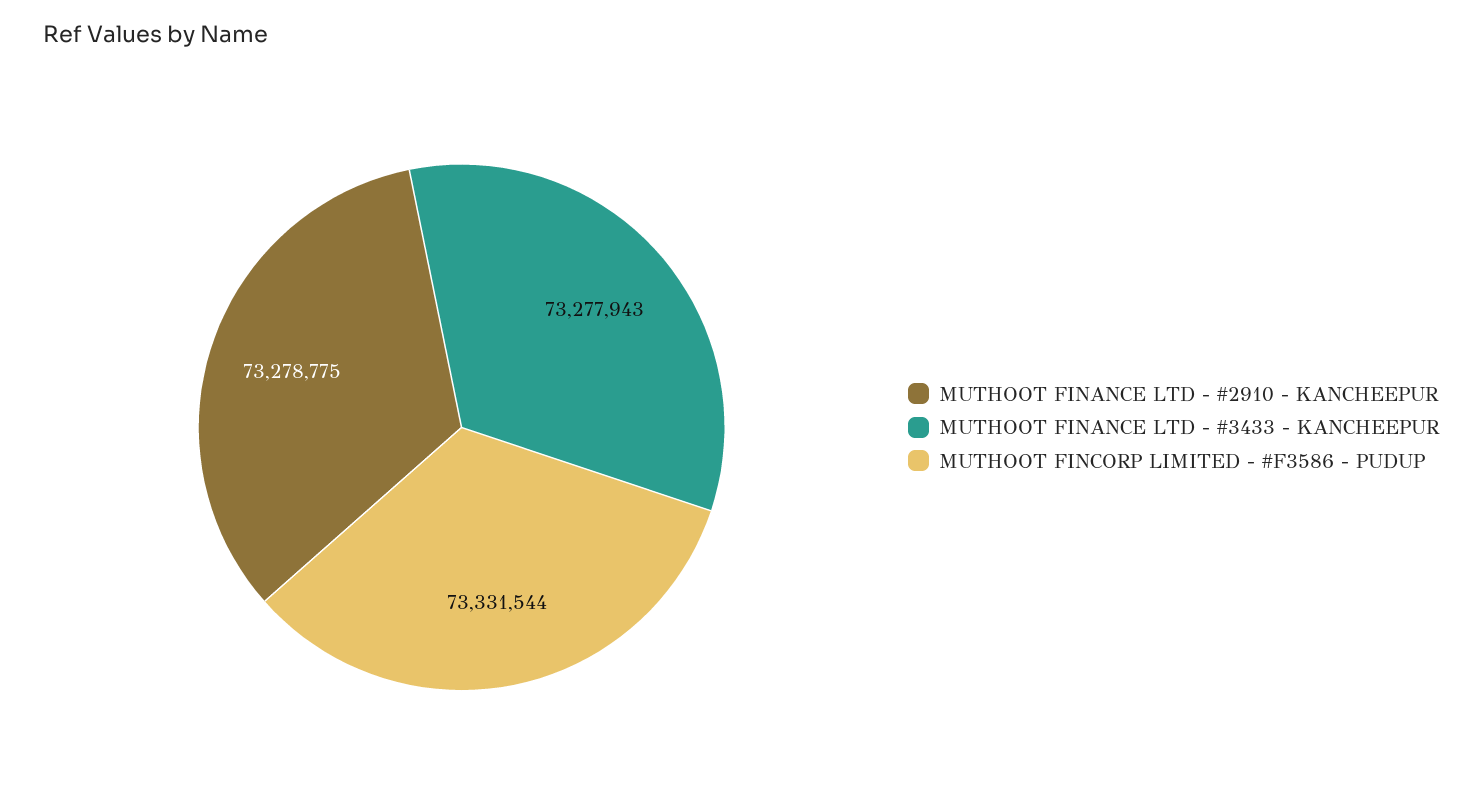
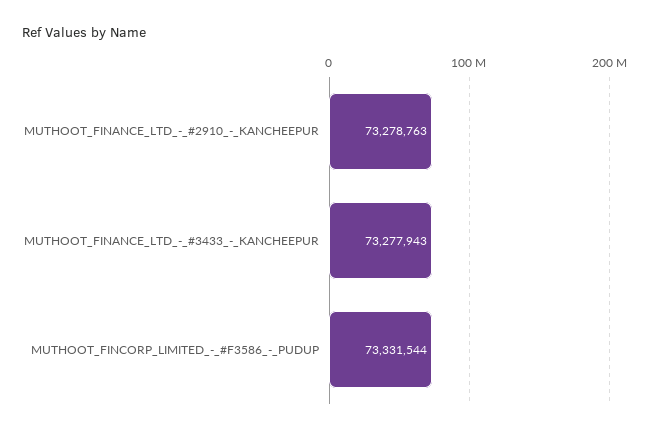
MUTHOOT FINANCE LTD - #2910 - KANCHEEPUR: 73278775 -> 73278763

